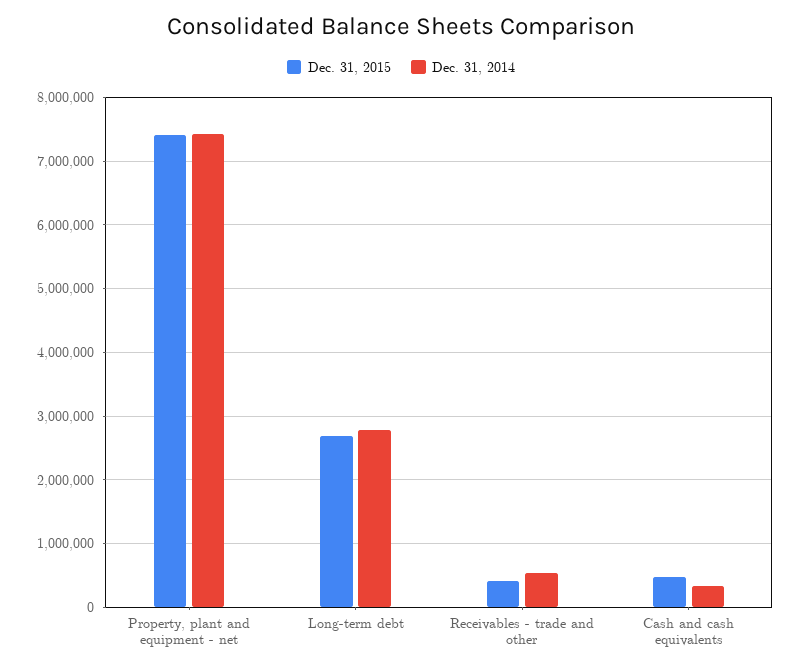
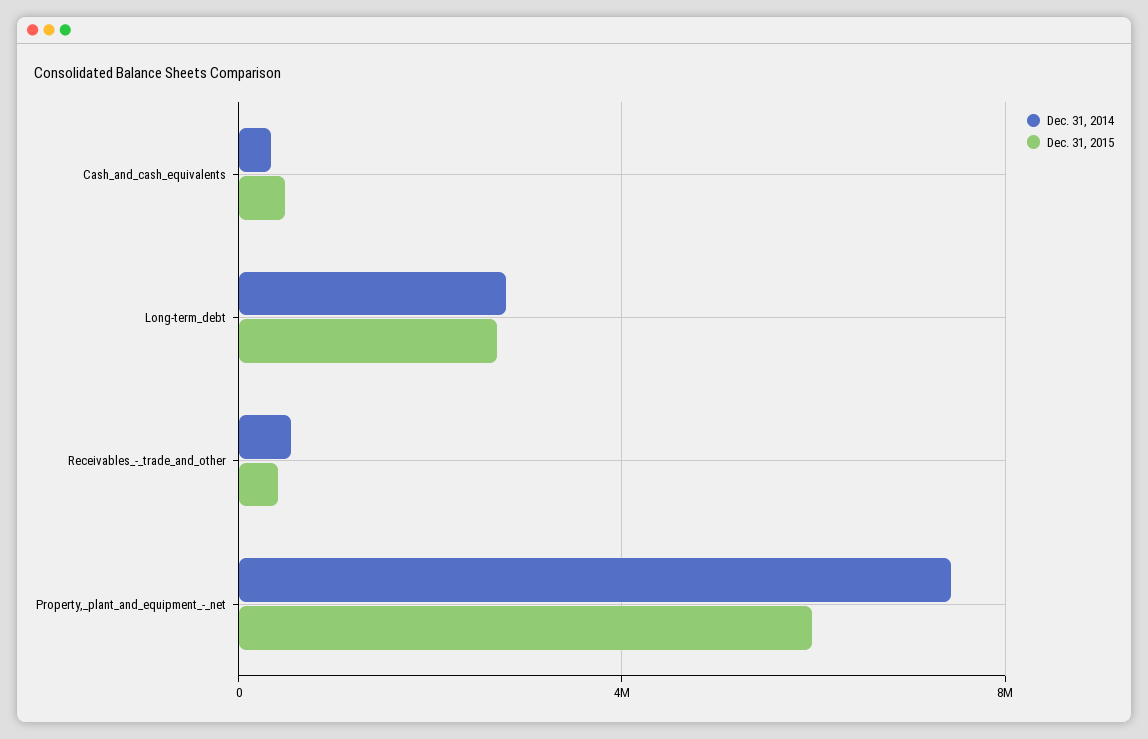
Dec. 31, 2015, Property, plant and equipment - net: 7400000 -> 6000000

